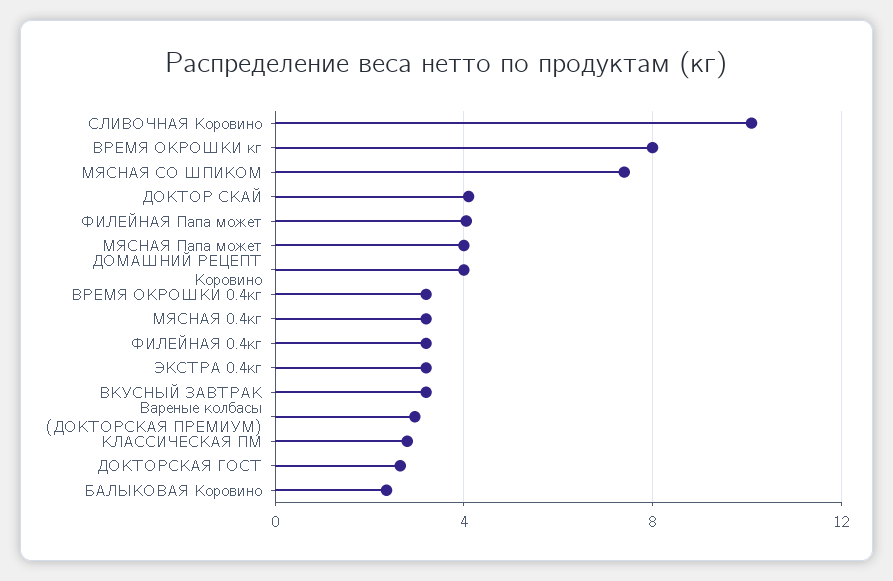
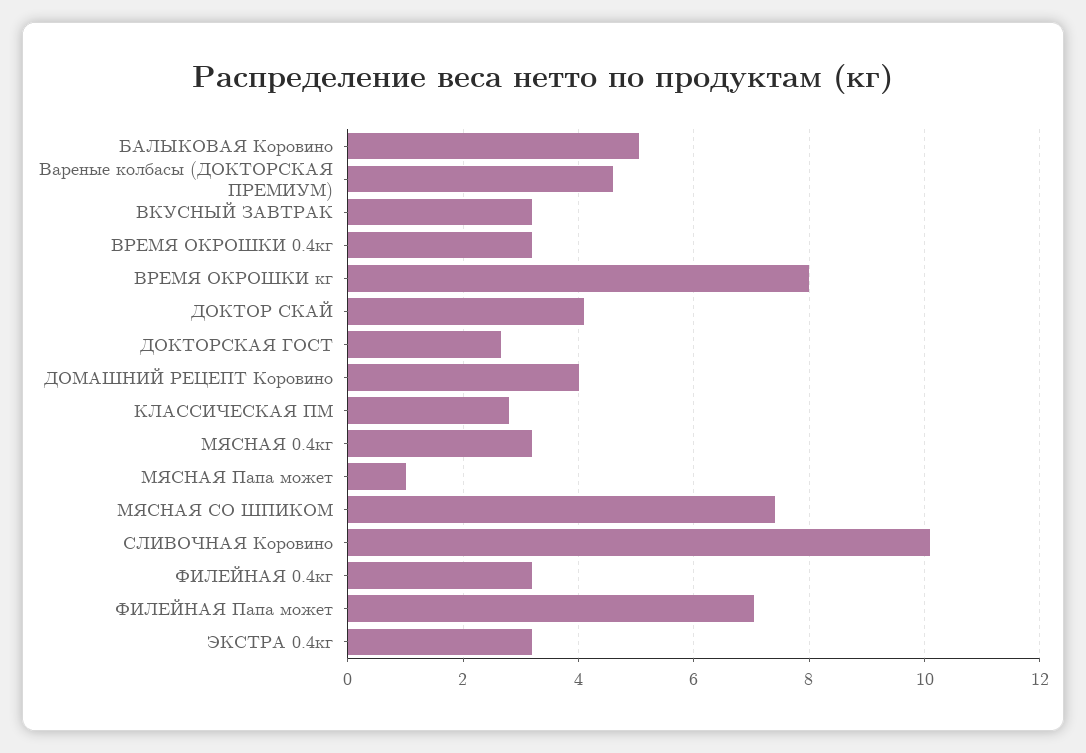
ФИЛЕЙНАЯ Папа может: 4 -> 7
МЯСНАЯ Папа может: 4 -> 1
Вареные колбасы (ДОКТОРСКАЯ ПРЕМИУМ): 3 -> 4.6
БАЛЫКОВАЯ Коровино: 2.5 -> 5

